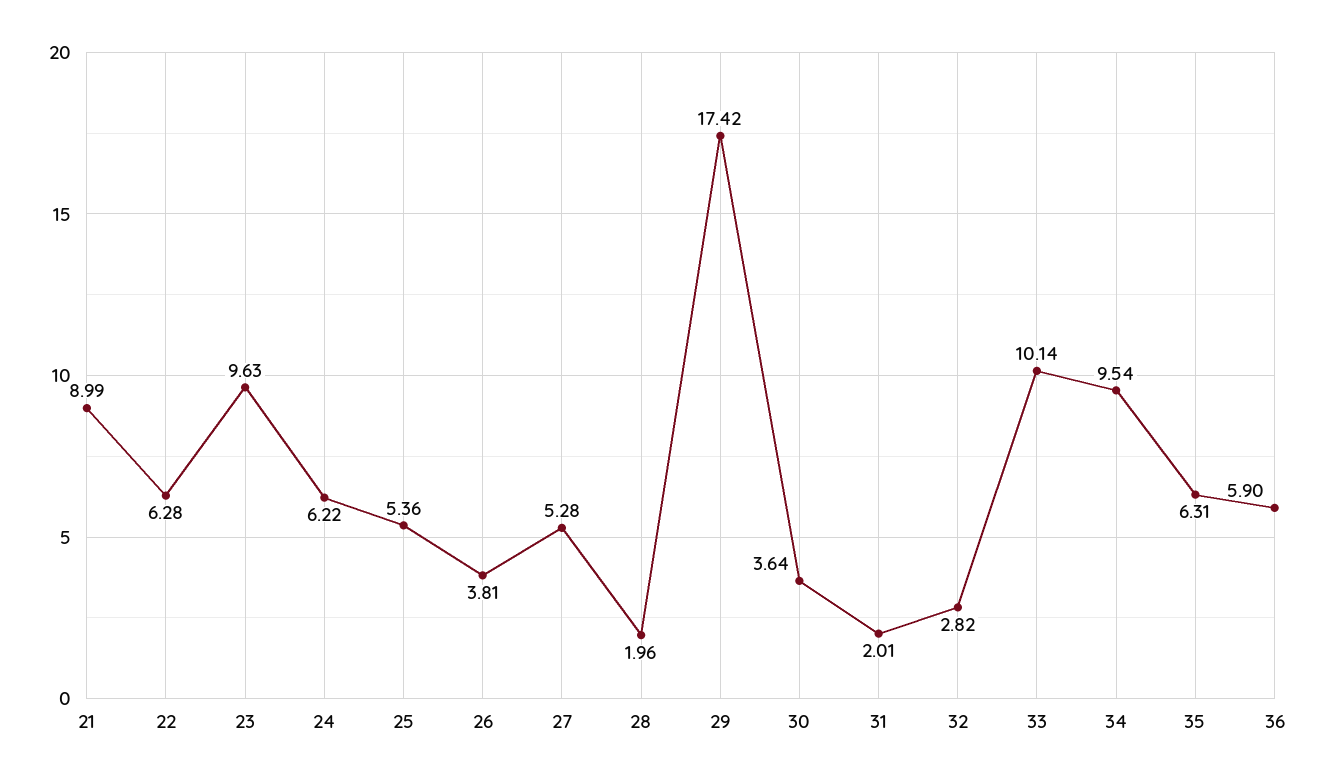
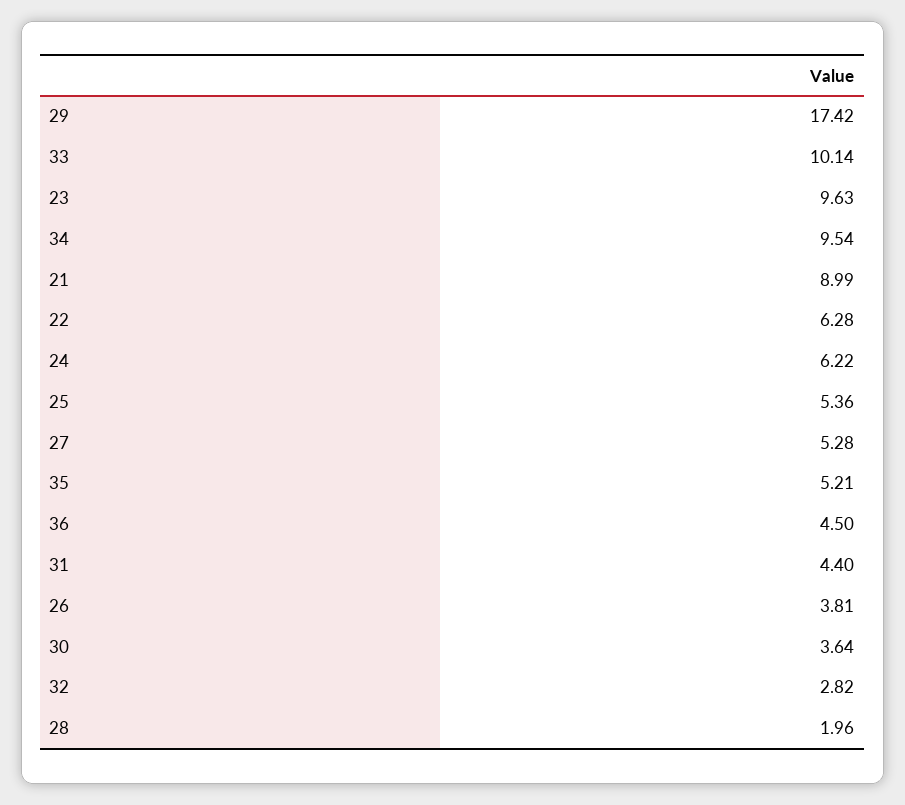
31: 2.01 -> 4.4
35: 6.31 -> 5.21
36: 5.9 -> 4.5

